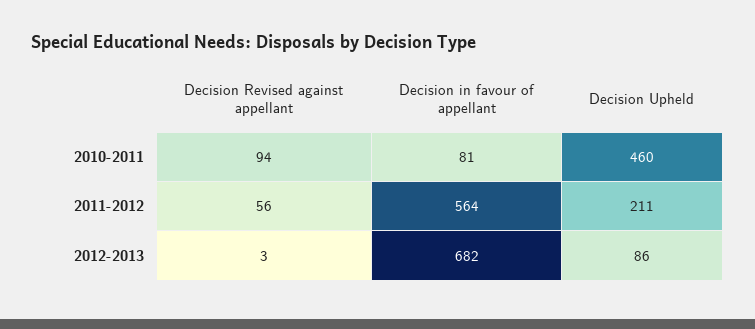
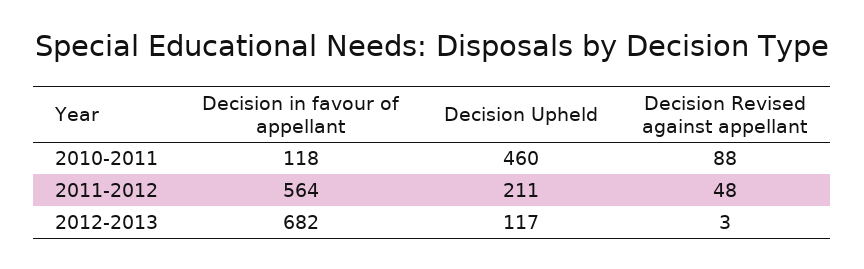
Decision Revised against appellant, 2010-2011: 94 -> 88
Decision in favour of appellant, 2010-2011: 81 -> 118
Decision Revised against appellant, 2011-2012: 56 -> 48
Decision Upheld, 2012-2013: 86 -> 117

